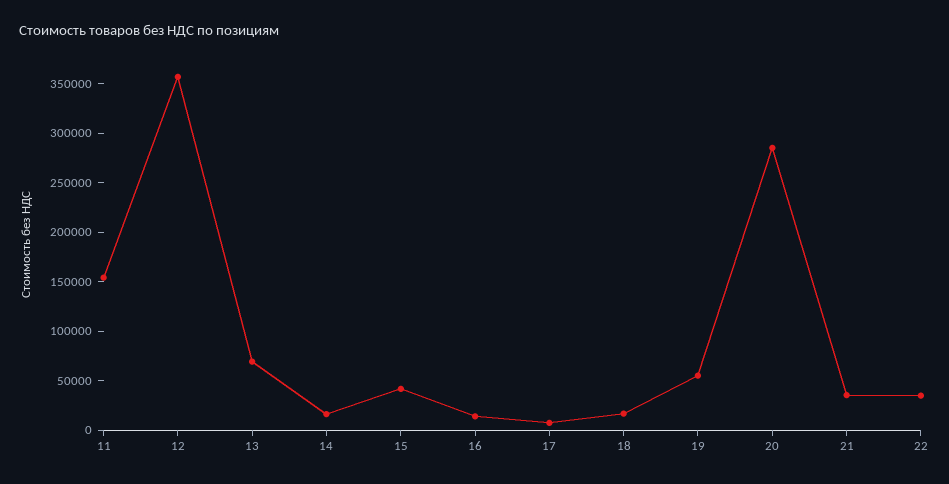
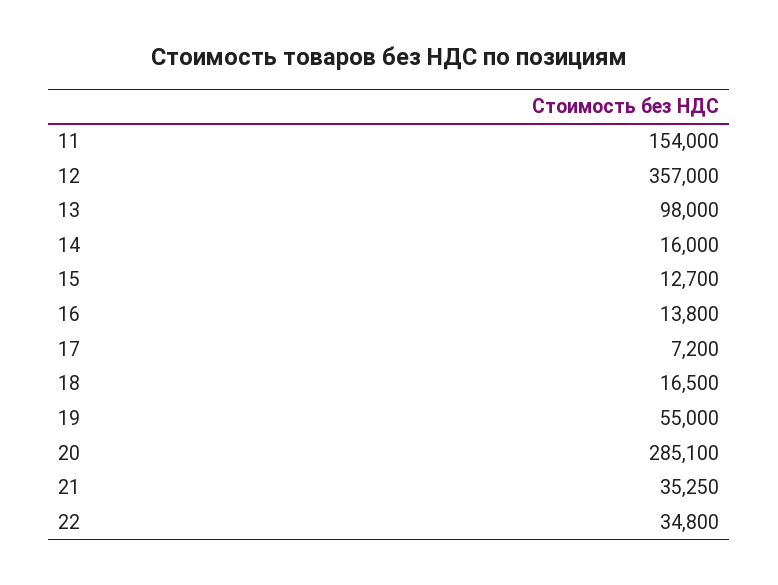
13: 70000 -> 98000
15: 40000 -> 12700

